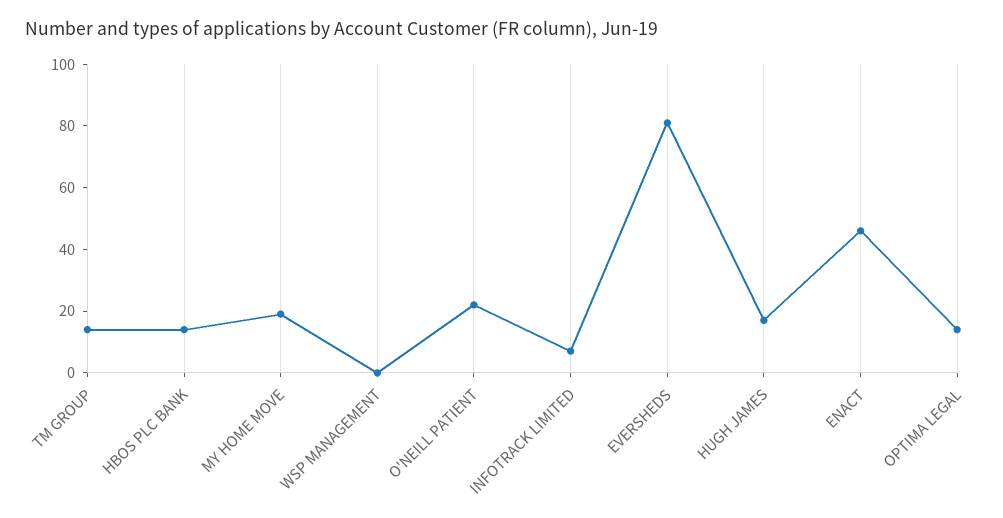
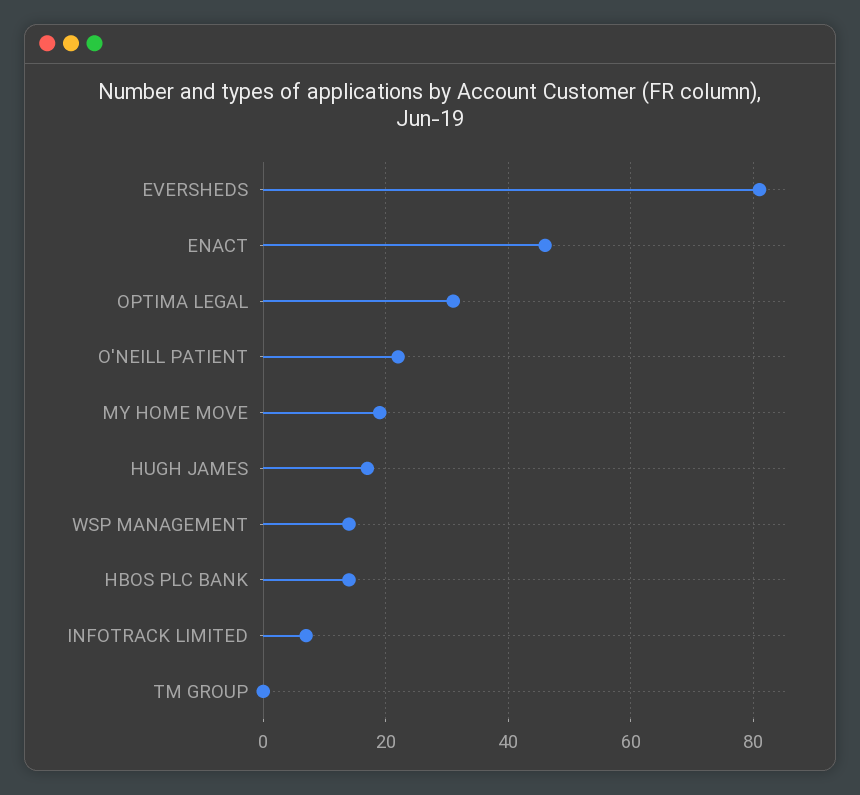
TM GROUP: 15 -> 0
WSP MANAGEMENT: 0 -> 15
OPTIMA LEGAL: 15 -> 30

